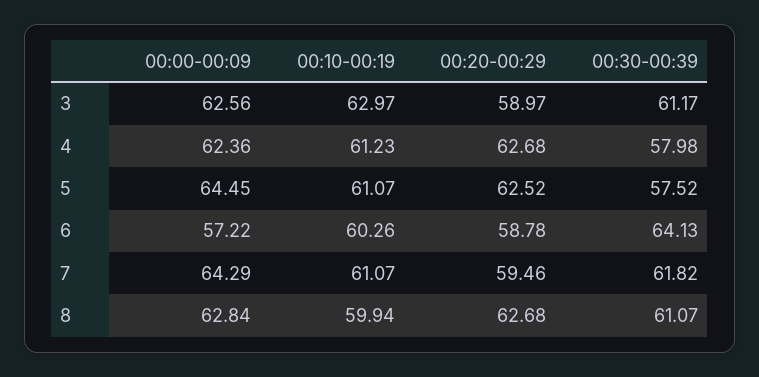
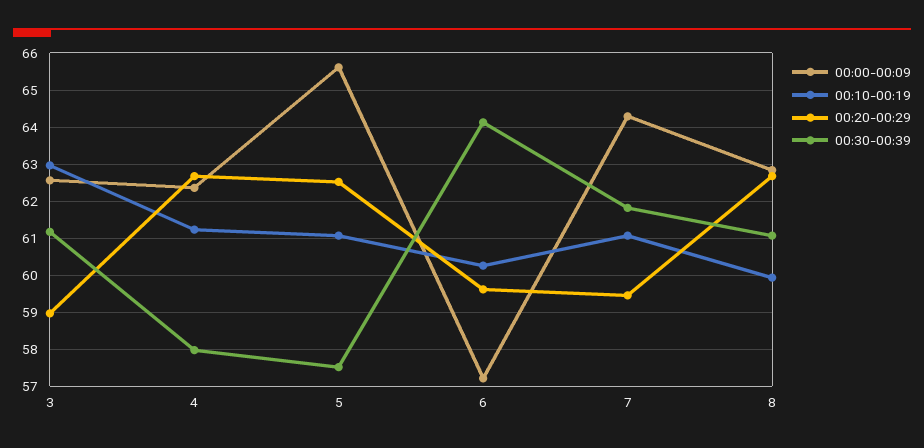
00:00-00:09, 5: 64.45 -> 65.6
00:20-00:29, 6: 58.78 -> 59.6

